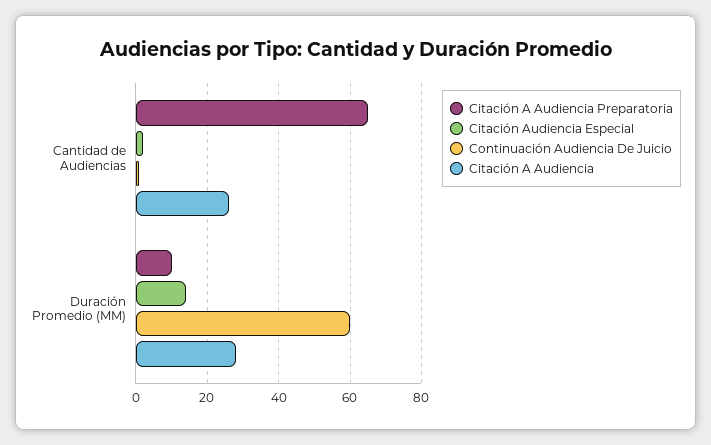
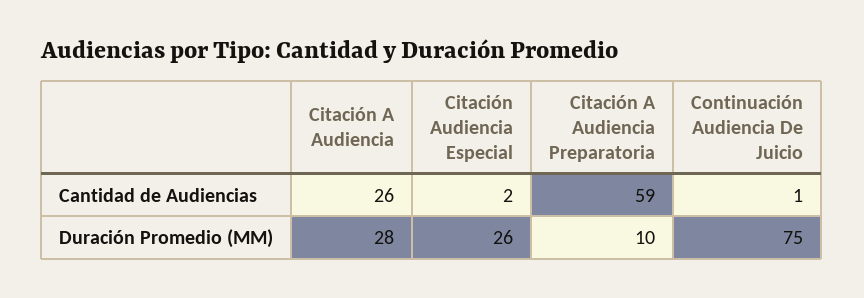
Citación A Audiencia Preparatoria, Cantidad de Audiencias: 65 -> 59
Citación Audiencia Especial, Duración Promedio (MM): 15 -> 26
Continuación Audiencia De Juicio, Duración Promedio (MM): 60 -> 75

